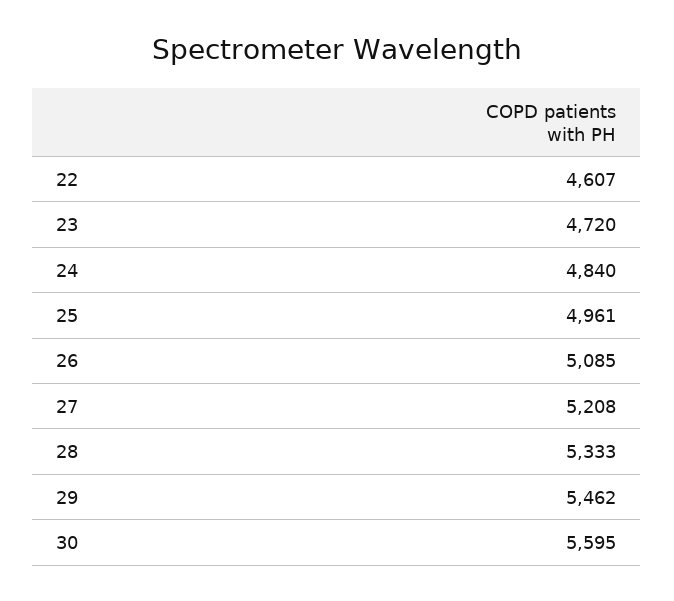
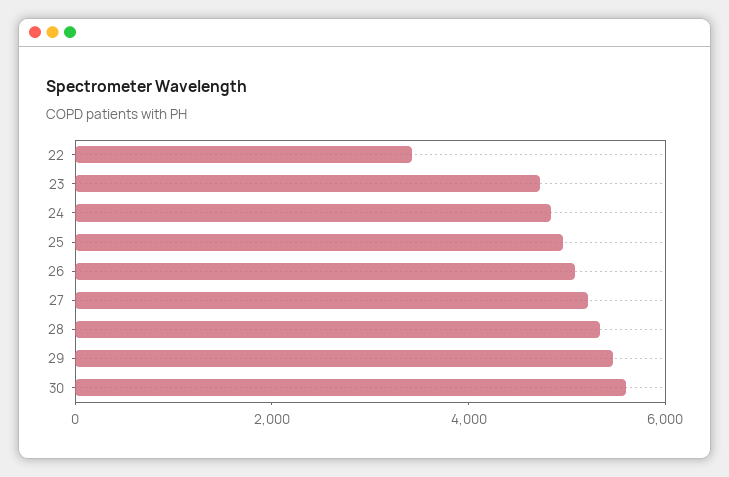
22: 4607 -> 3500

